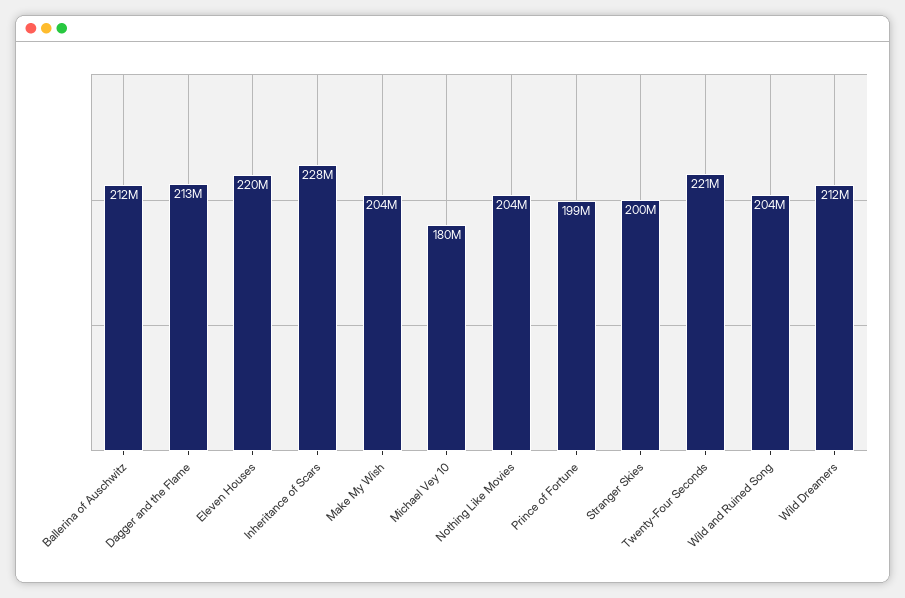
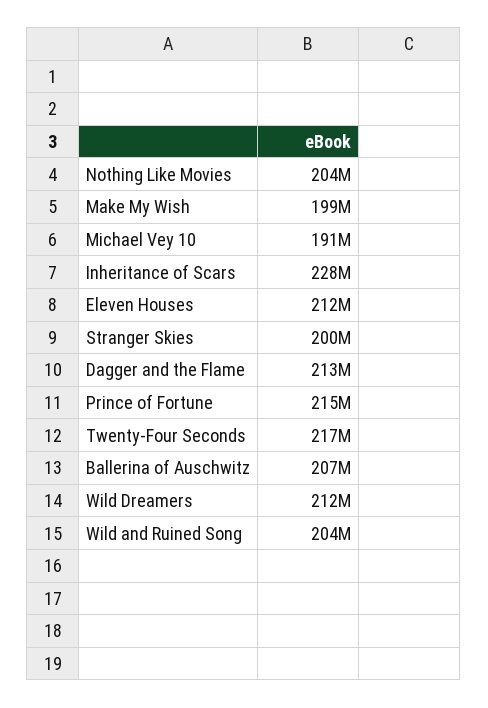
Ballerina of Auschwitz: 212000000 -> 207000000
Eleven Houses: 220000000 -> 212000000
Make My Wish: 204000000 -> 199000000
Michael Vey 10: 180000000 -> 191000000
Prince of Fortune: 199000000 -> 215000000
Twenty-Four Seconds: 221000000 -> 217000000

